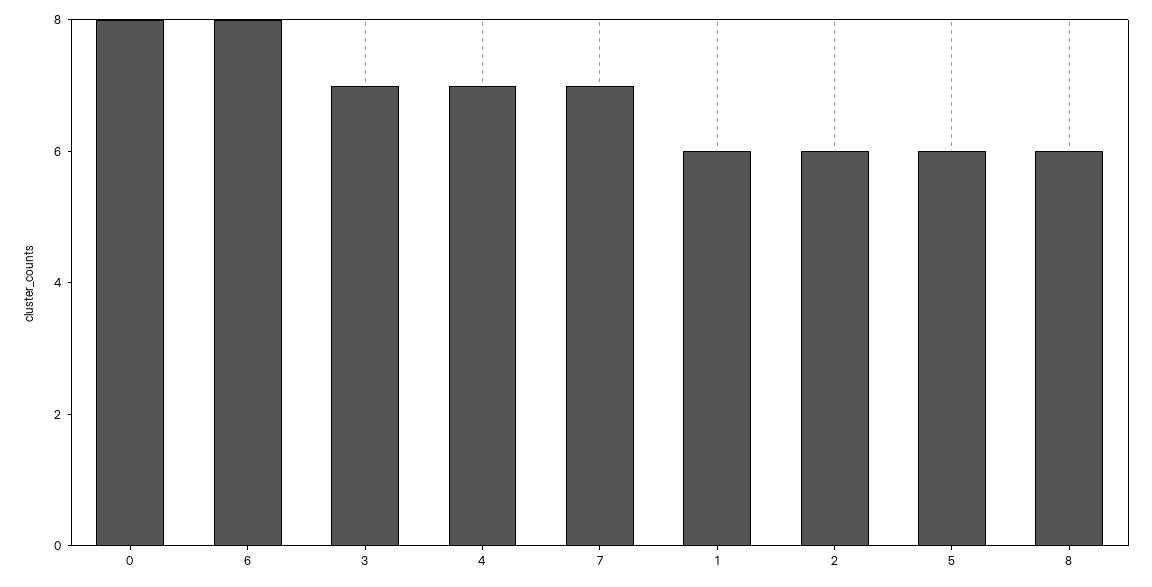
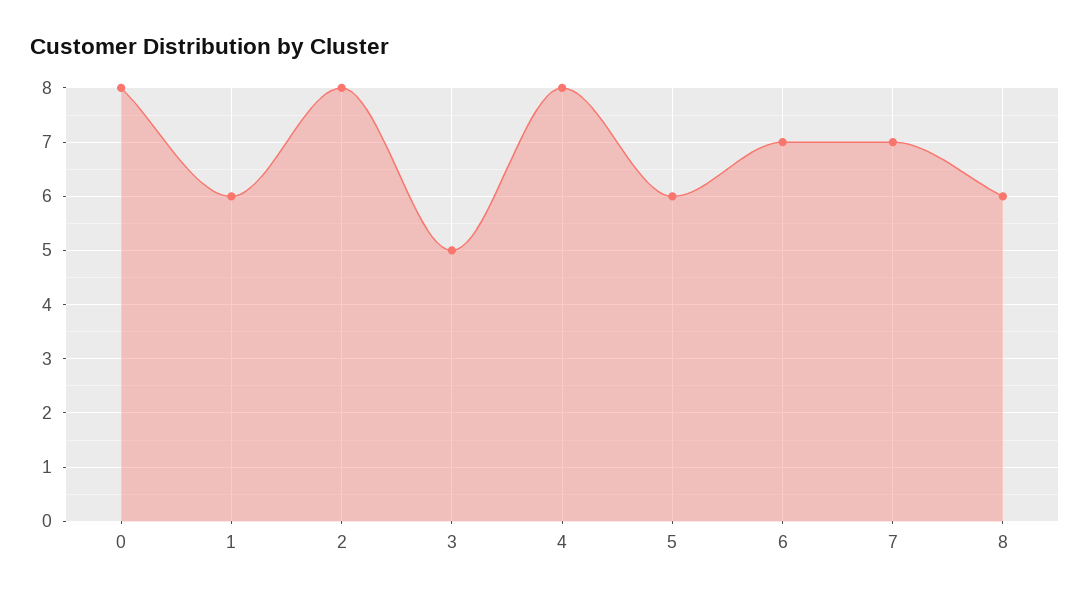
6: 8 -> 7
3: 7 -> 5
4: 7 -> 8
2: 6 -> 8

